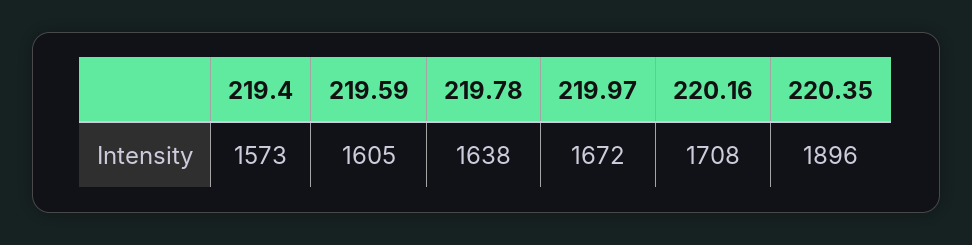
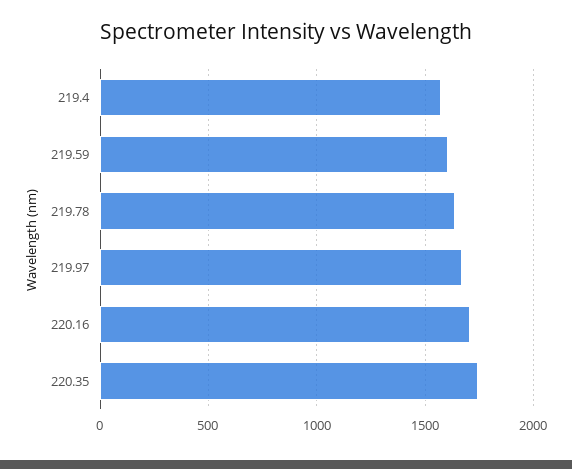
220.35: 1896 -> 1750

